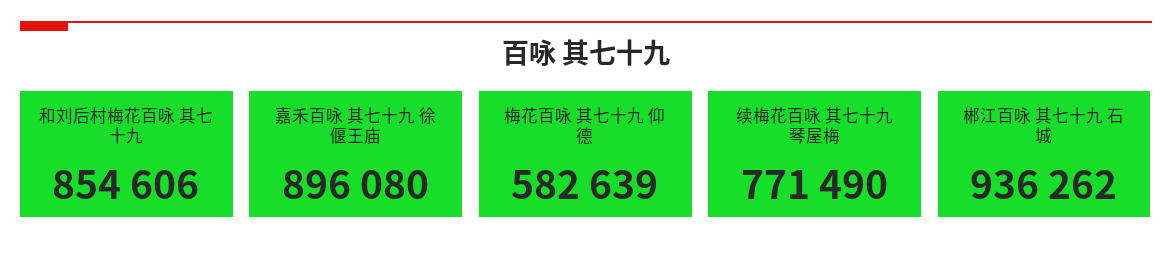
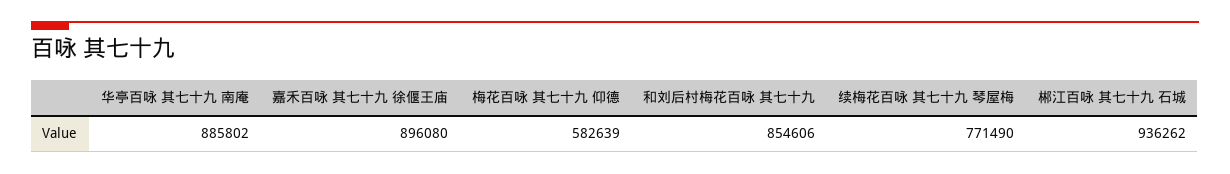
华亭百咏 其七十九 南庵: none -> 885802

